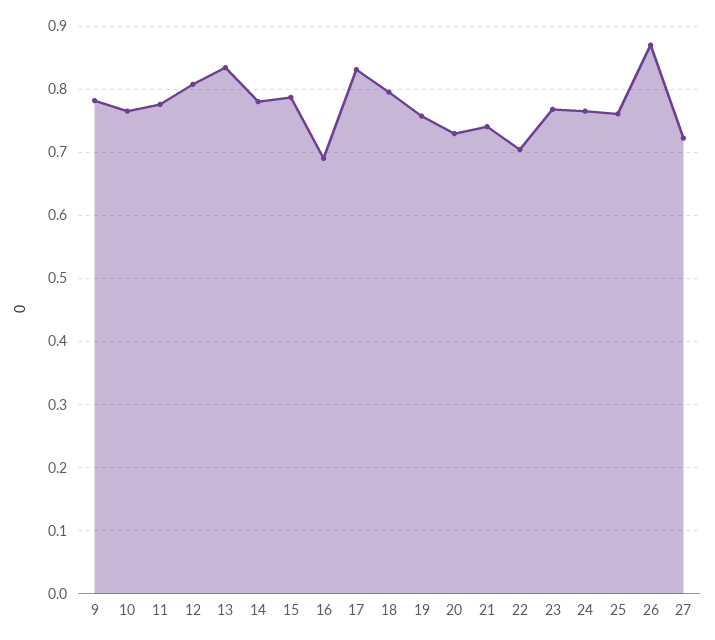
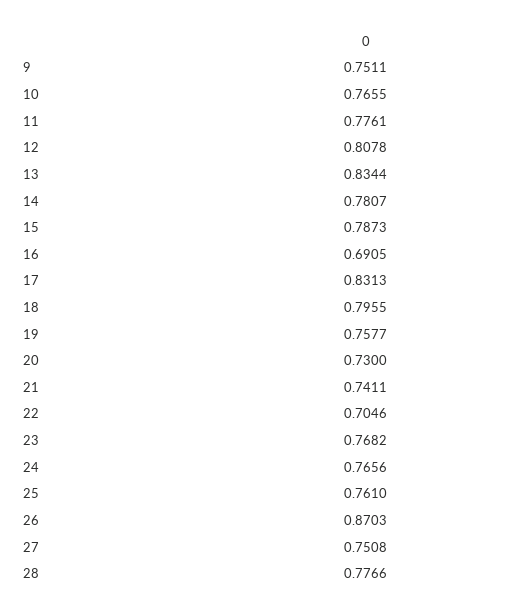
9: 0.78 -> 0.7511
27: 0.72 -> 0.7508
28: none -> 0.7766

